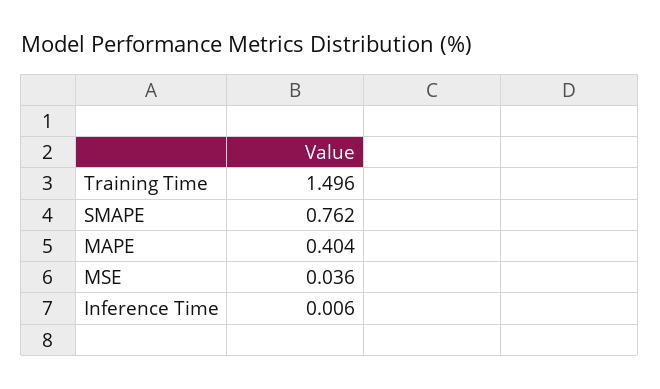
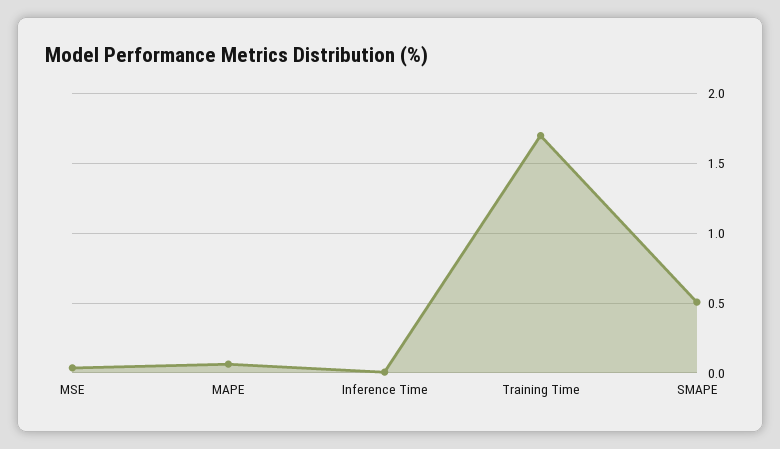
Training Time: 1.496 -> 1.7
SMAPE: 0.762 -> 0.5
MAPE: 0.404 -> 0.05

